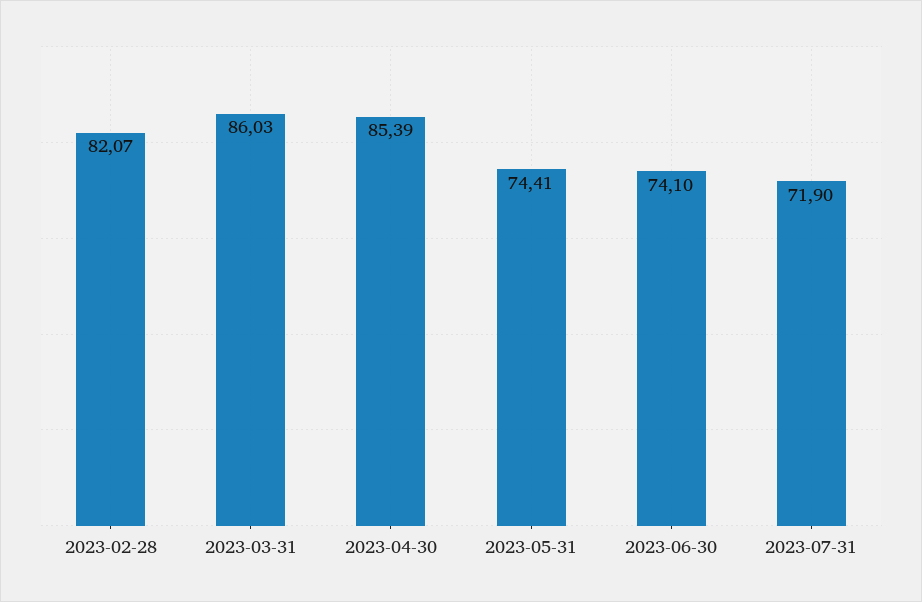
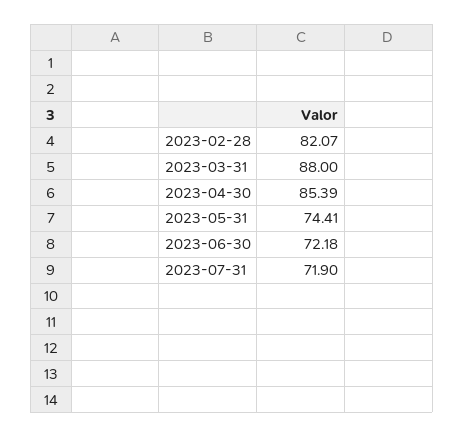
2023-03-31: 86.03 -> 88
2023-06-30: 74.1 -> 72.18

